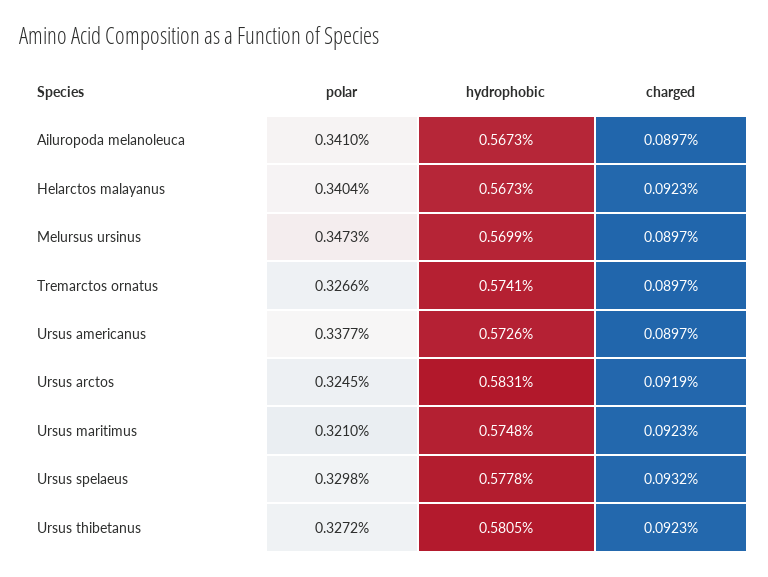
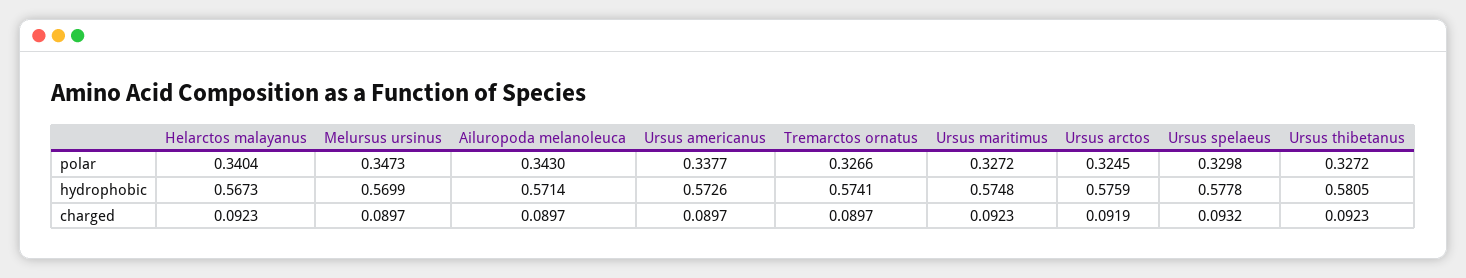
polar, Ailuropoda melanoleuca: 0.341 -> 0.343
hydrophobic, Ailuropoda melanoleuca: 0.5673 -> 0.5714
hydrophobic, Ursus arctos: 0.5831 -> 0.5759
polar, Ursus maritimus: 0.321 -> 0.3272

